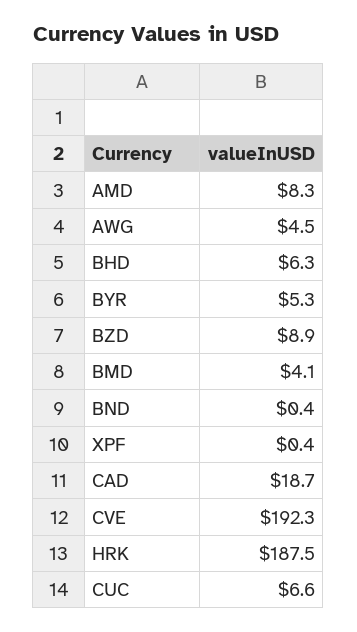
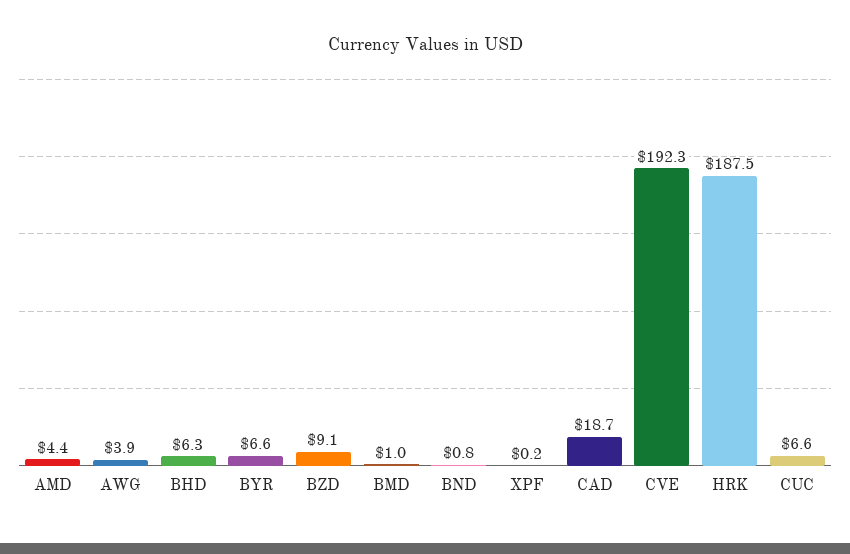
AMD: 8.3 -> 4.4
AWG: 4.5 -> 3.9
BYR: 5.3 -> 6.6
BZD: 8.9 -> 9.1
BMD: 4.1 -> 1
BND: 0.4 -> 0.8
XPF: 0.4 -> 0.2

